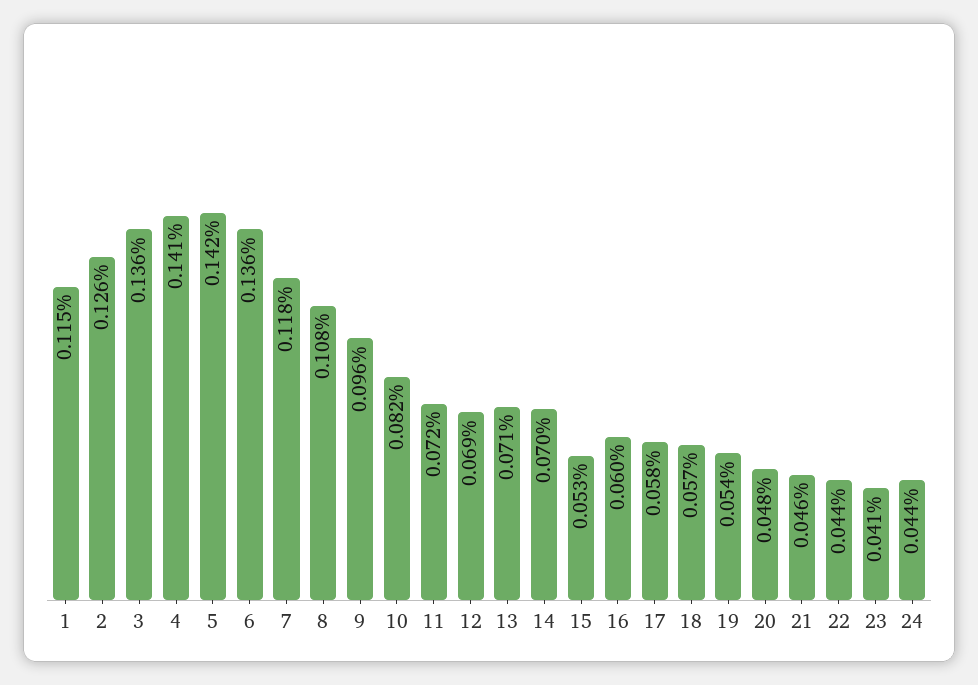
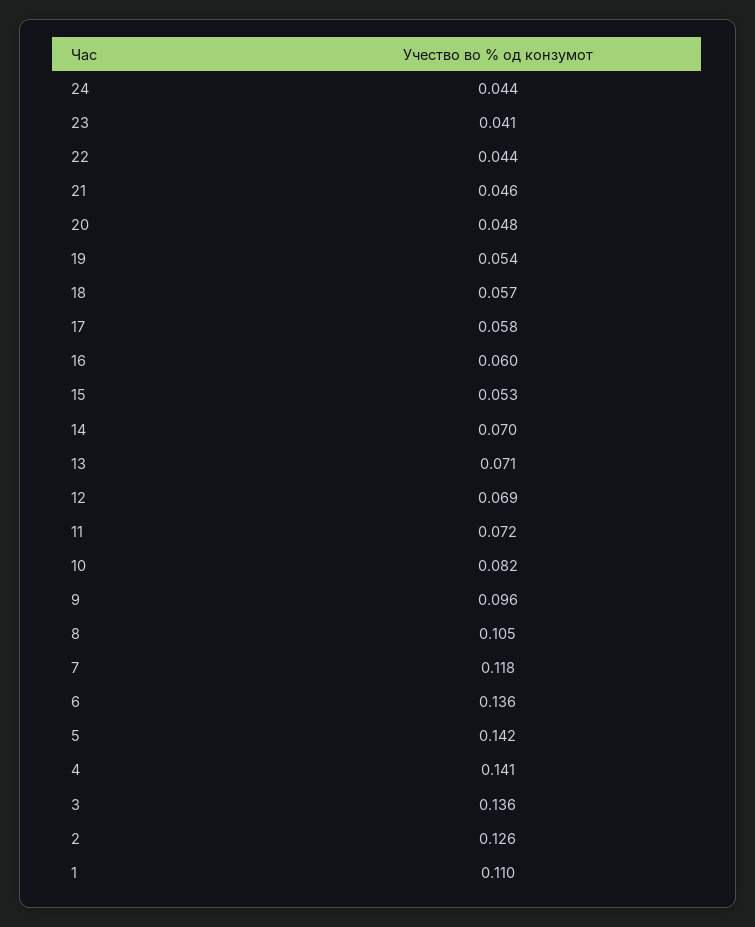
1: 0.115 -> 0.11
8: 0.108 -> 0.105

